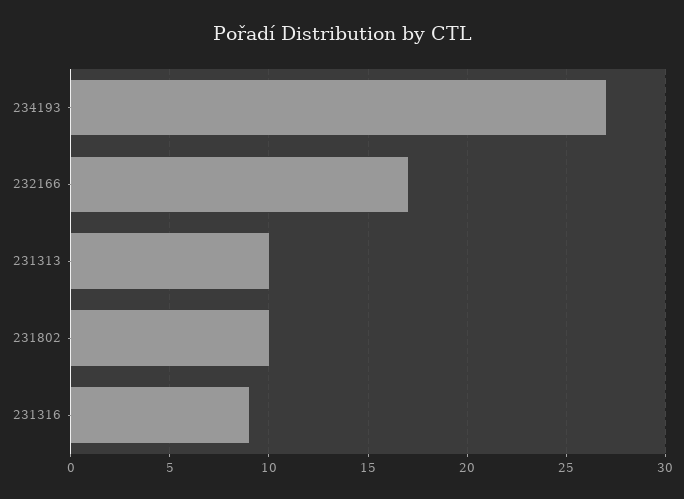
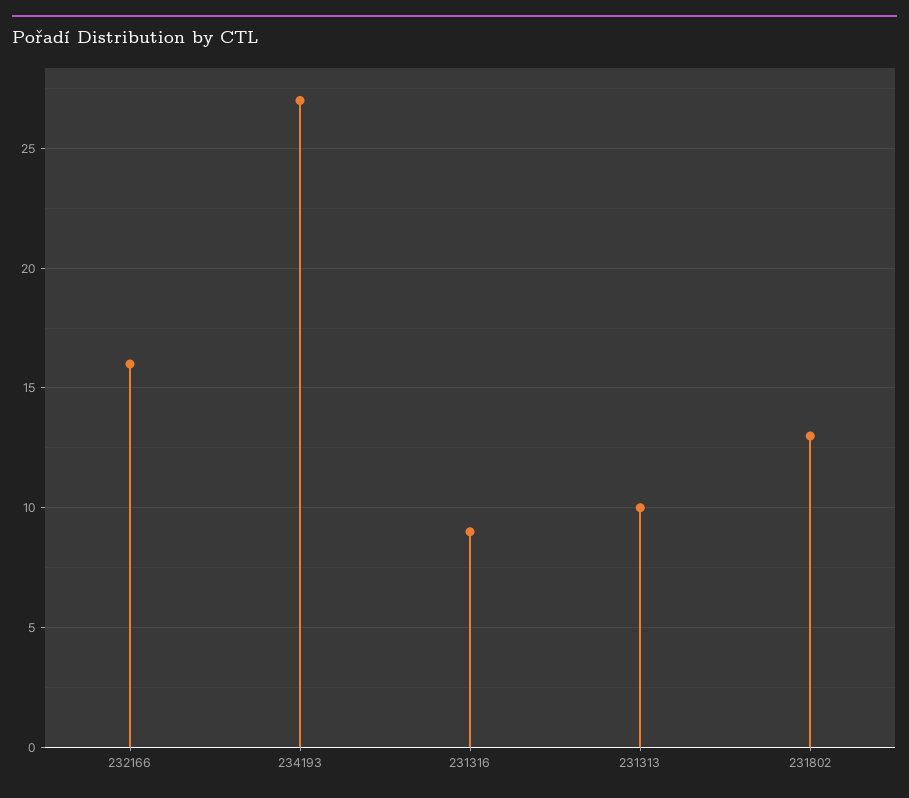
232166: 17 -> 16
231802: 10 -> 13

